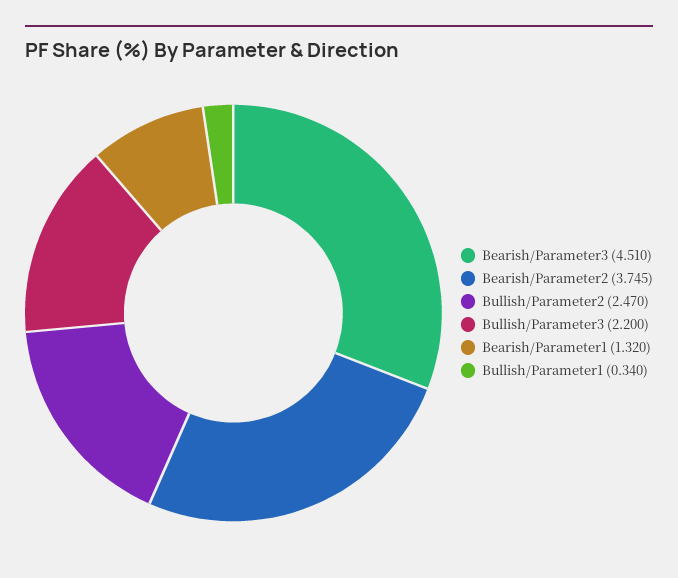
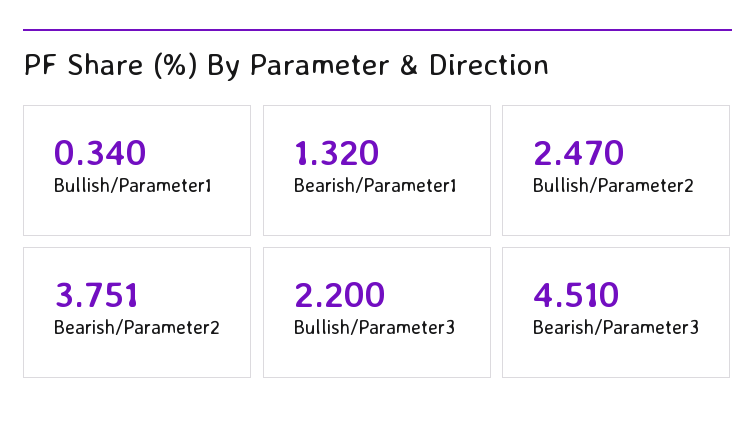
Bearish/Parameter2: 3.745 -> 3.751

